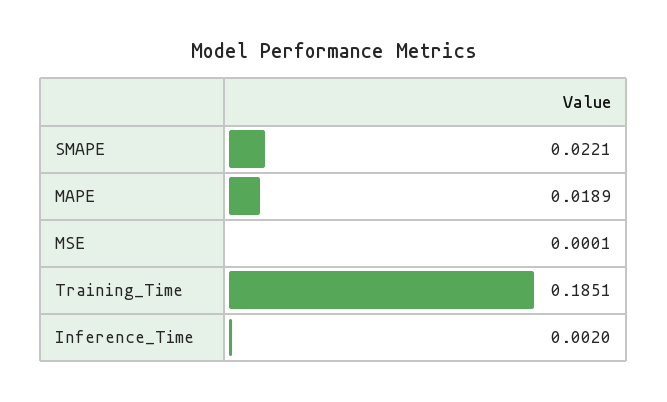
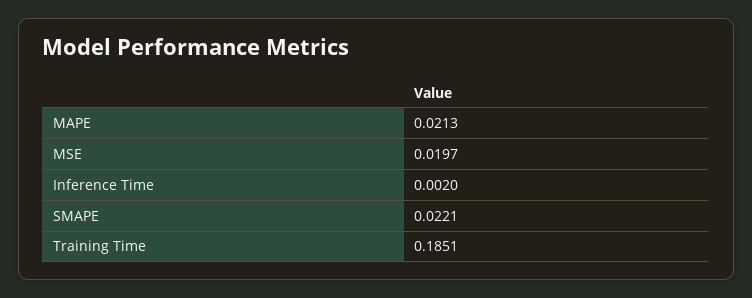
MAPE: 0.0189 -> 0.0213
MSE: 0.0001 -> 0.0197

